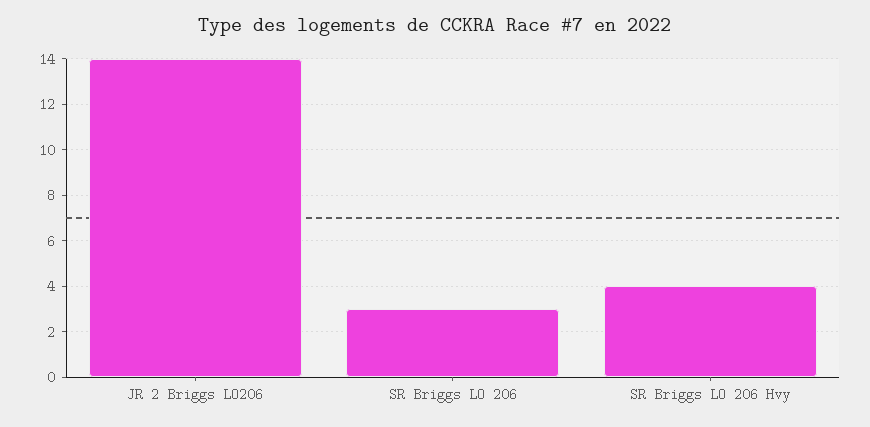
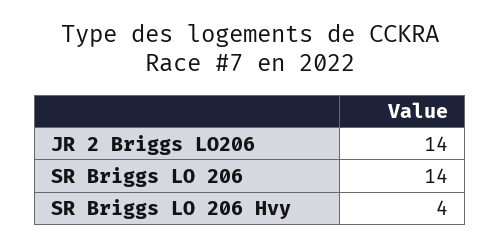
SR Briggs LO 206: 3 -> 14

